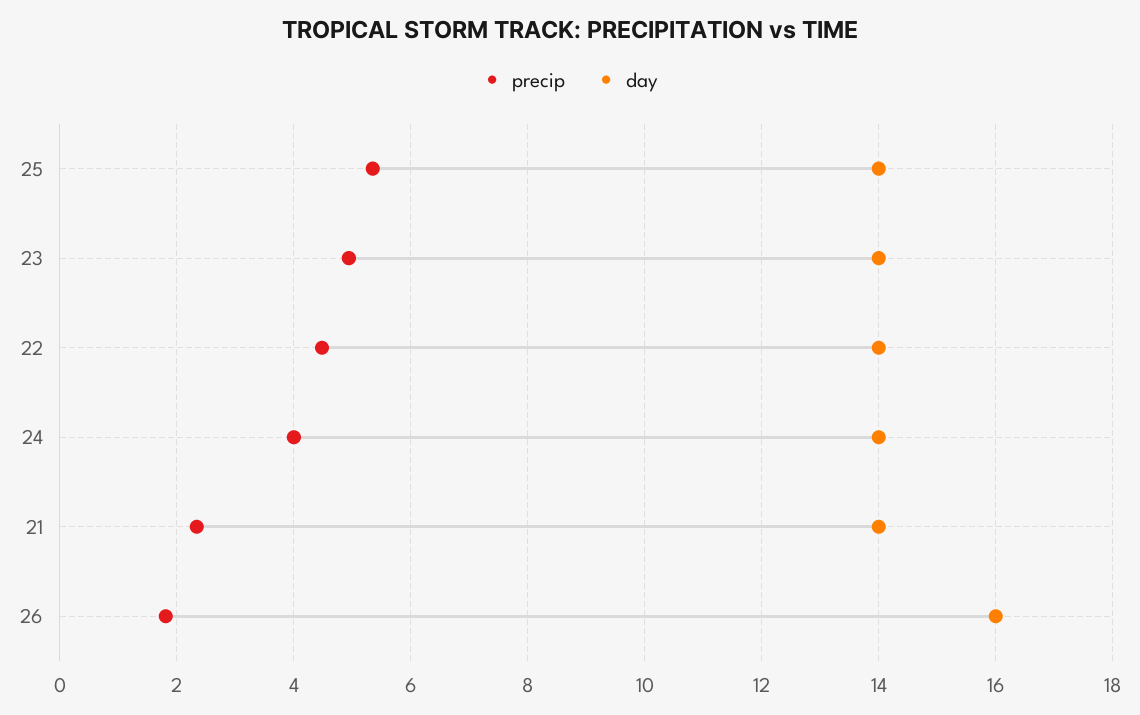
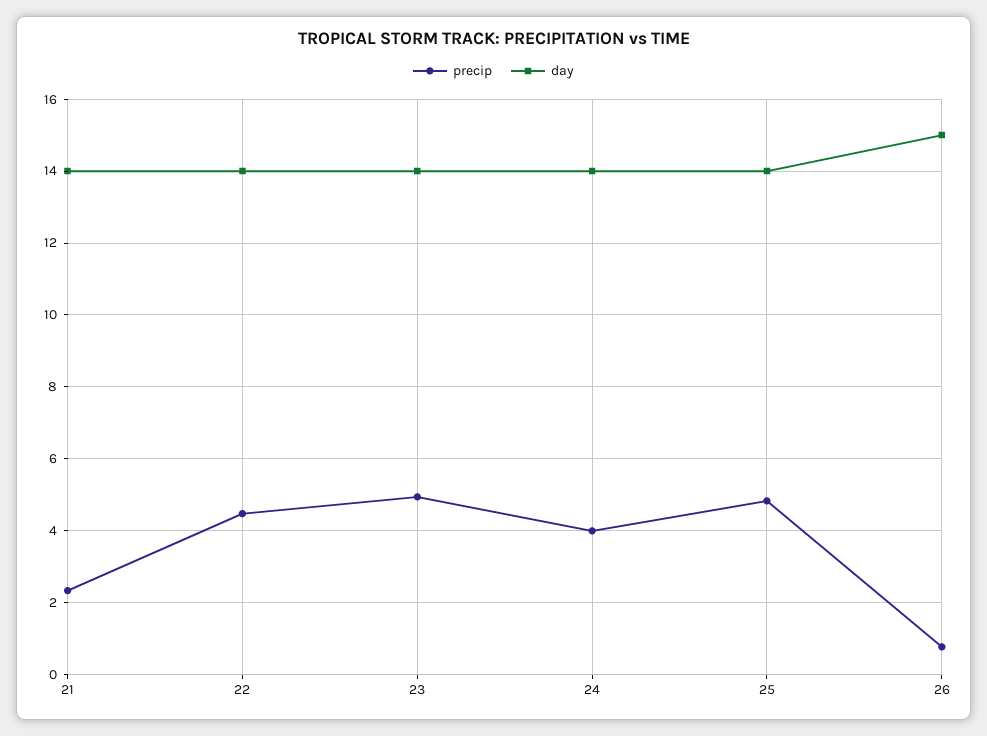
precip, 25: 5.4 -> 4.8
precip, 26: 1.8 -> 0.8
day, 26: 16 -> 15

